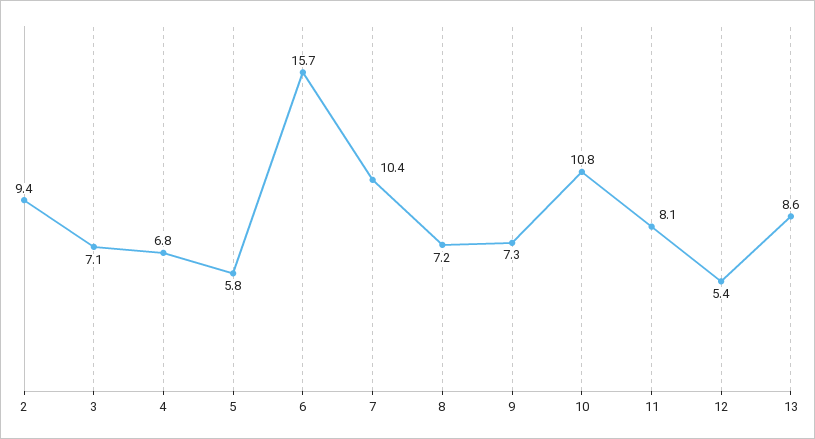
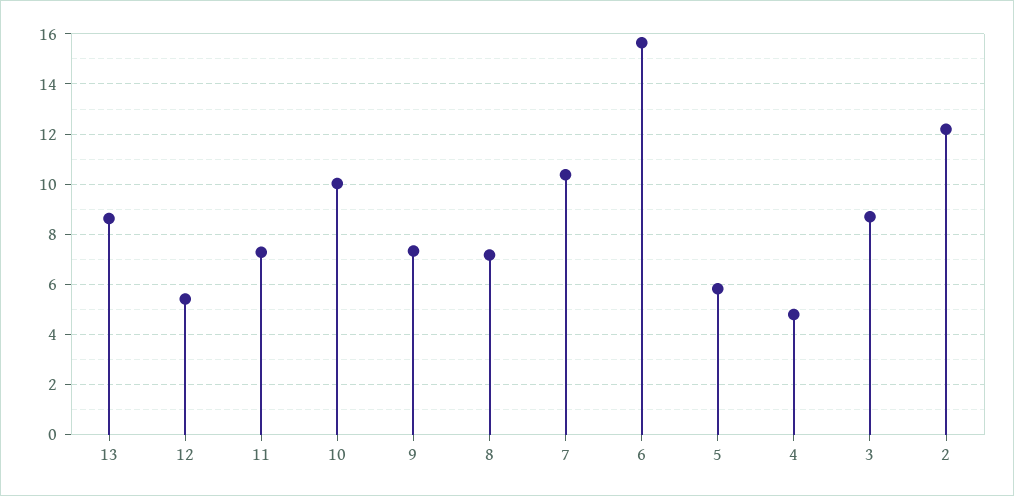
2: 9.4 -> 12.25
3: 7.1 -> 8.75
4: 6.8 -> 4.75
10: 10.8 -> 10
11: 8.1 -> 7.25

